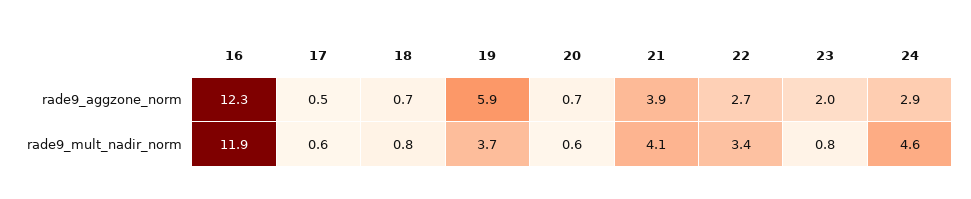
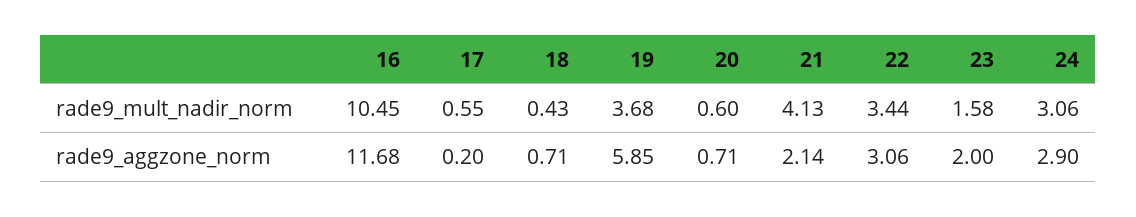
16, rade9_aggzone_norm: 12.3 -> 11.68
17, rade9_aggzone_norm: 0.5 -> 0.2
21, rade9_aggzone_norm: 3.9 -> 2.14
22, rade9_aggzone_norm: 2.7 -> 3.06
16, rade9_mult_nadir_norm: 11.9 -> 10.45
18, rade9_mult_nadir_norm: 0.8 -> 0.43
23, rade9_mult_nadir_norm: 0.8 -> 1.58
24, rade9_mult_nadir_norm: 4.6 -> 3.06

